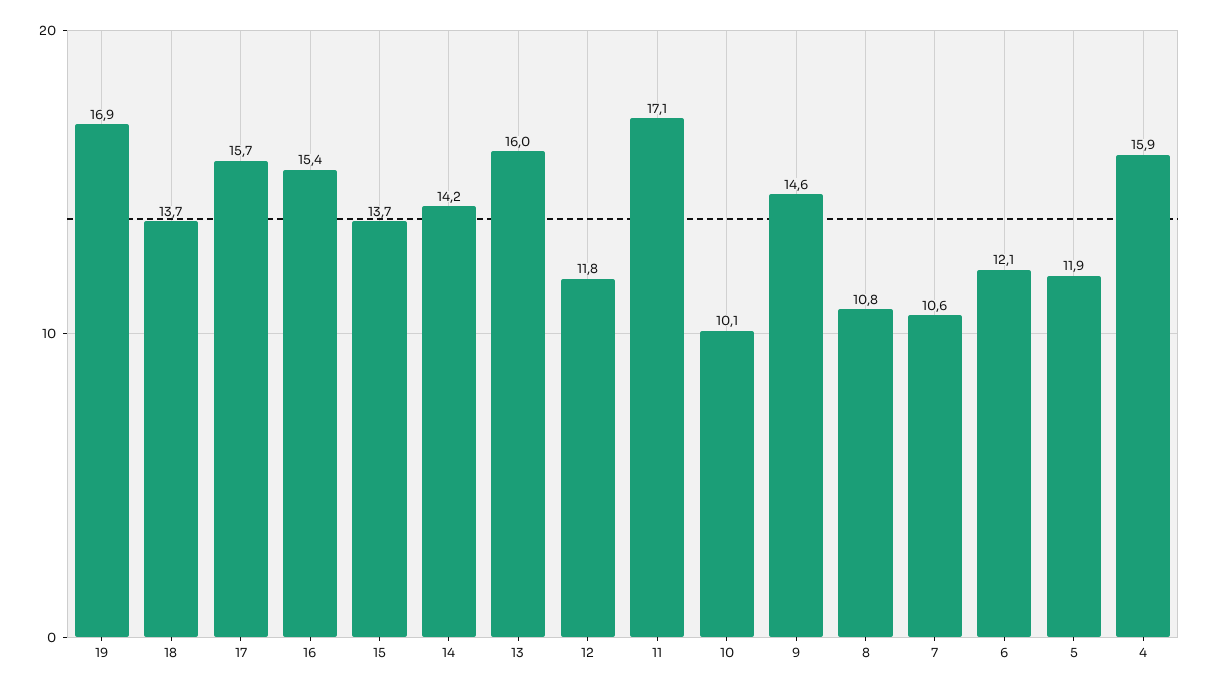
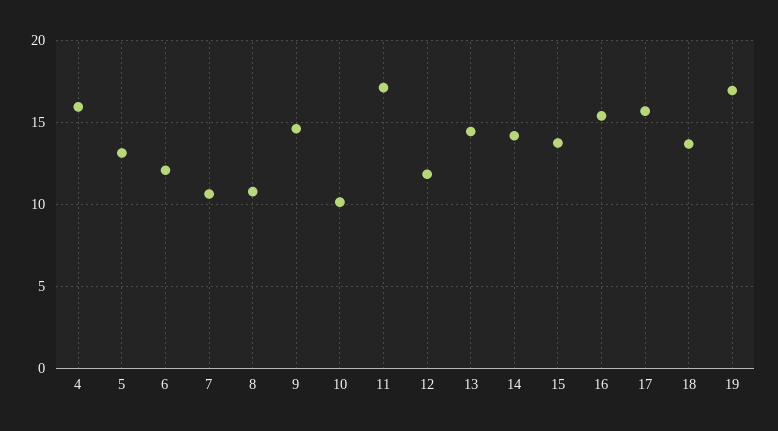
13: 16 -> 14.5
5: 11.9 -> 13

